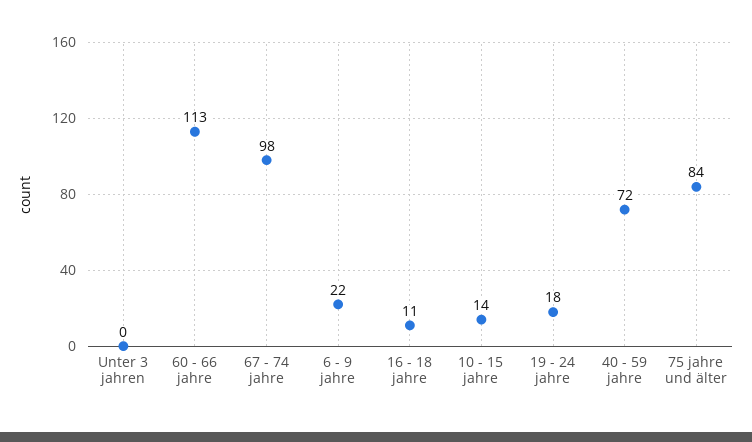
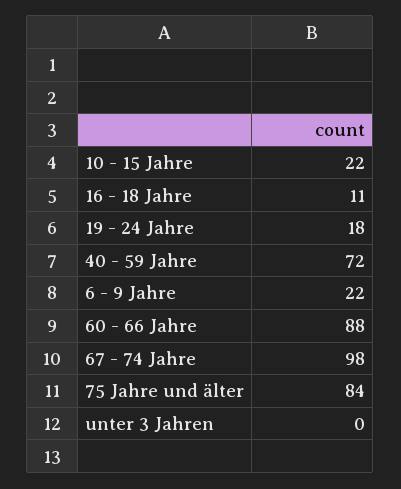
60 - 66 jahre: 113 -> 88
10 - 15 jahre: 14 -> 22

